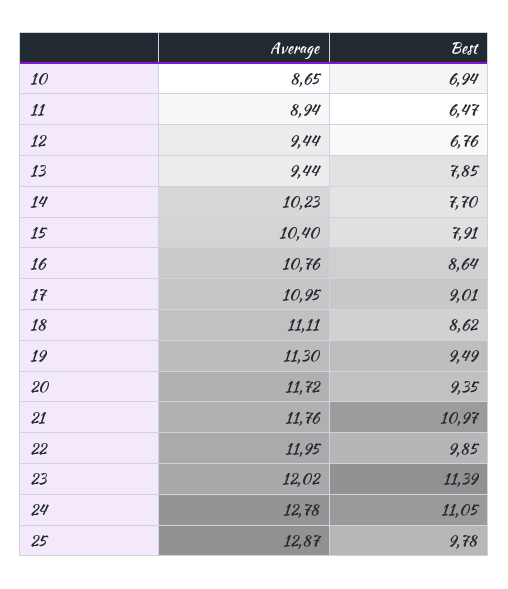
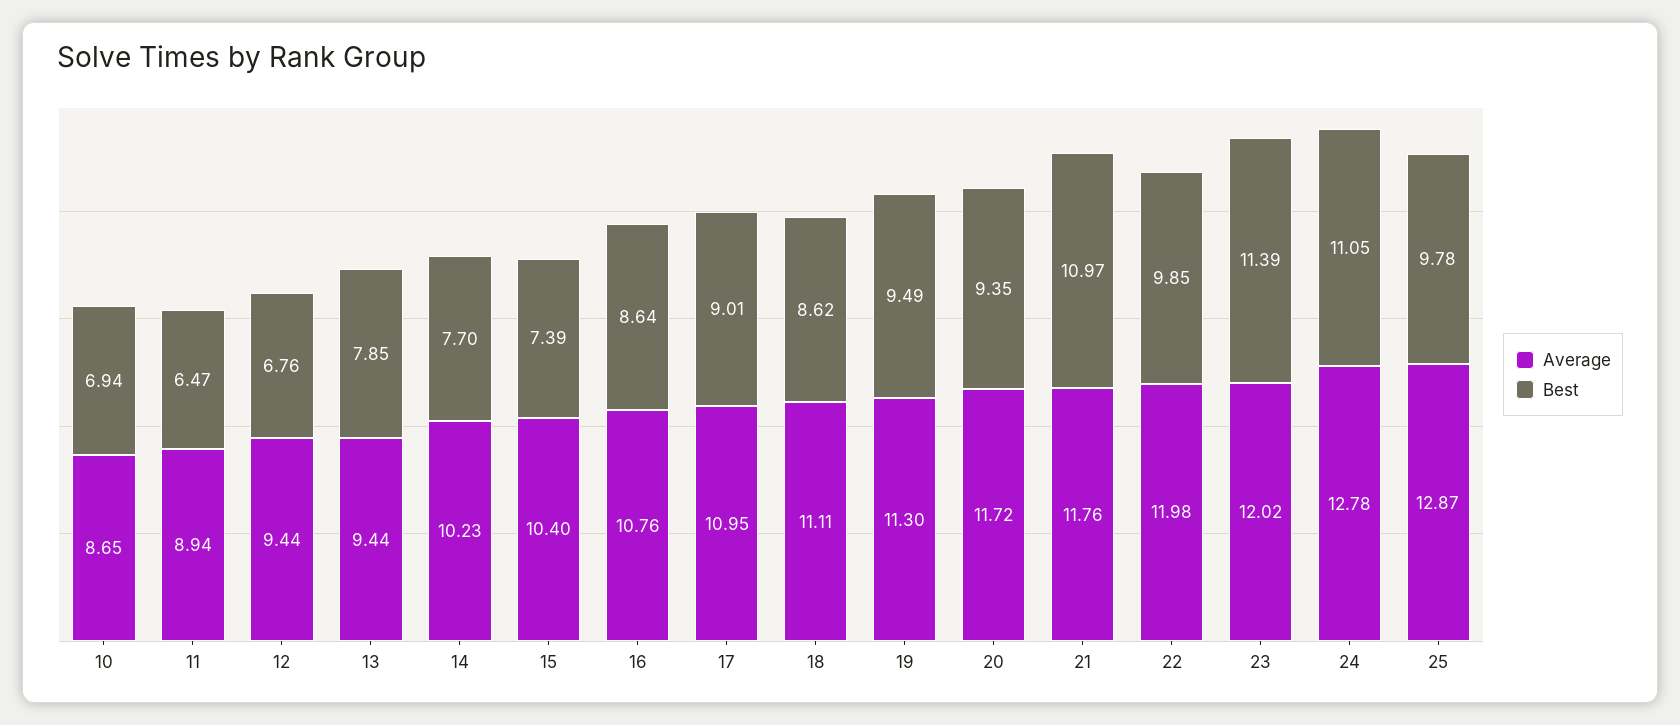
Best, 15: 7.91 -> 7.39
Average, 22: 11.95 -> 11.98

